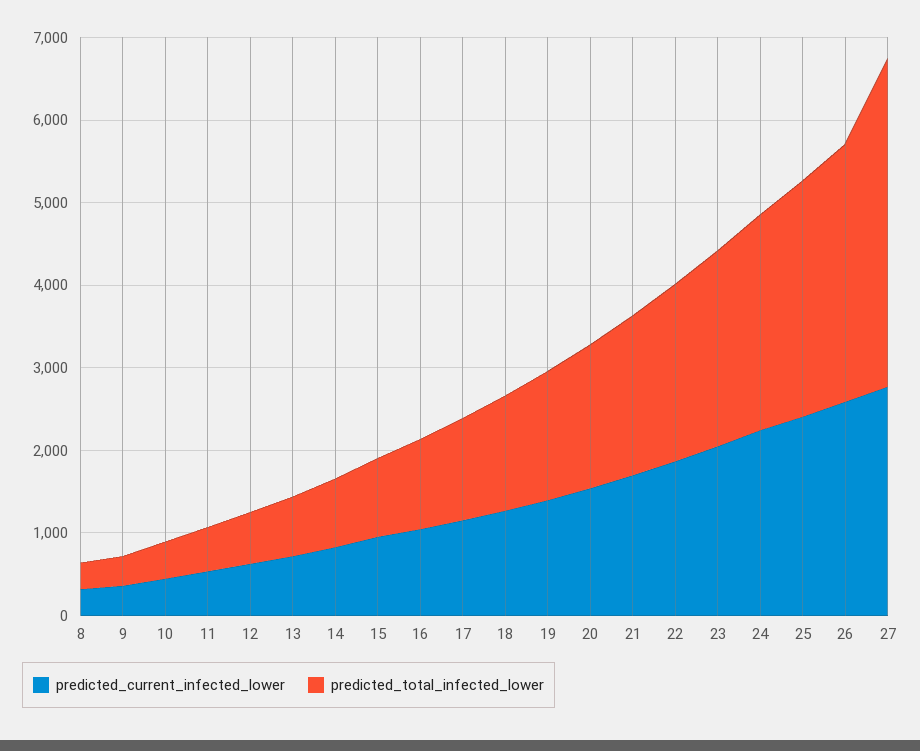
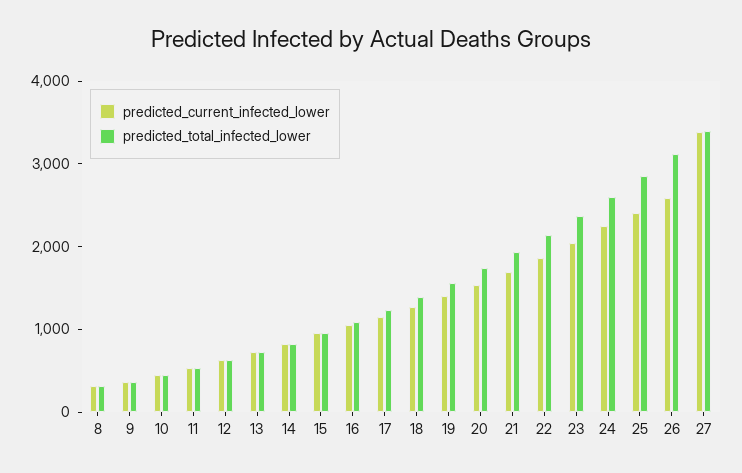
predicted_current_infected_lower, 27: 2800 -> 3400
predicted_total_infected_lower, 27: 4000 -> 3400

